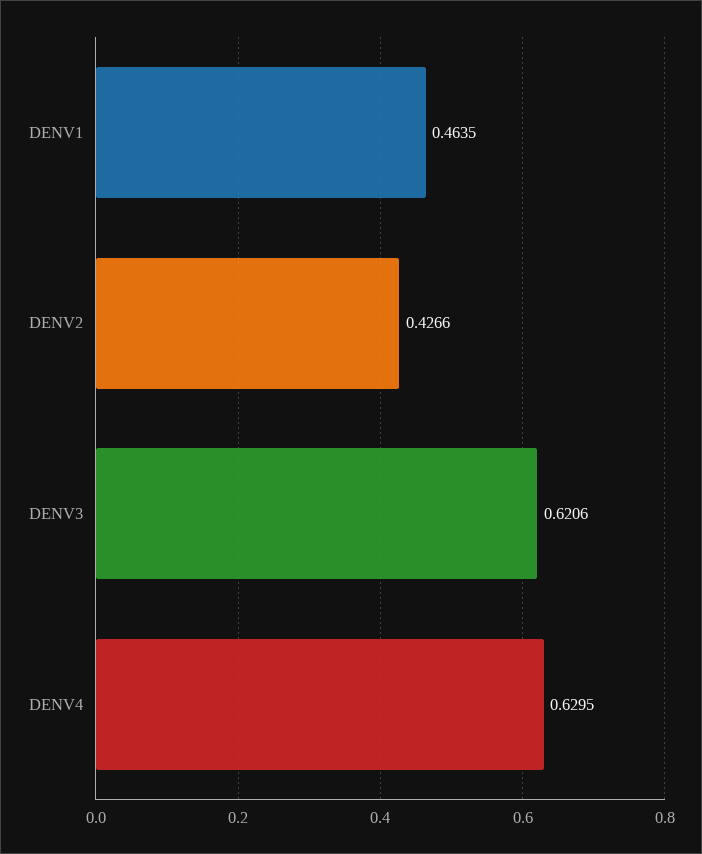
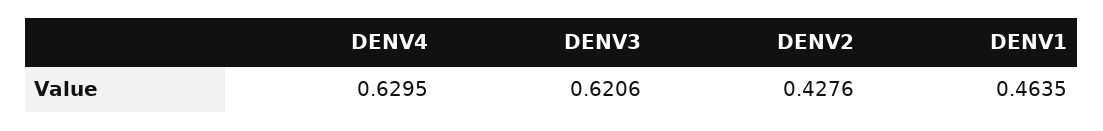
DENV2: 0.4266 -> 0.4276

